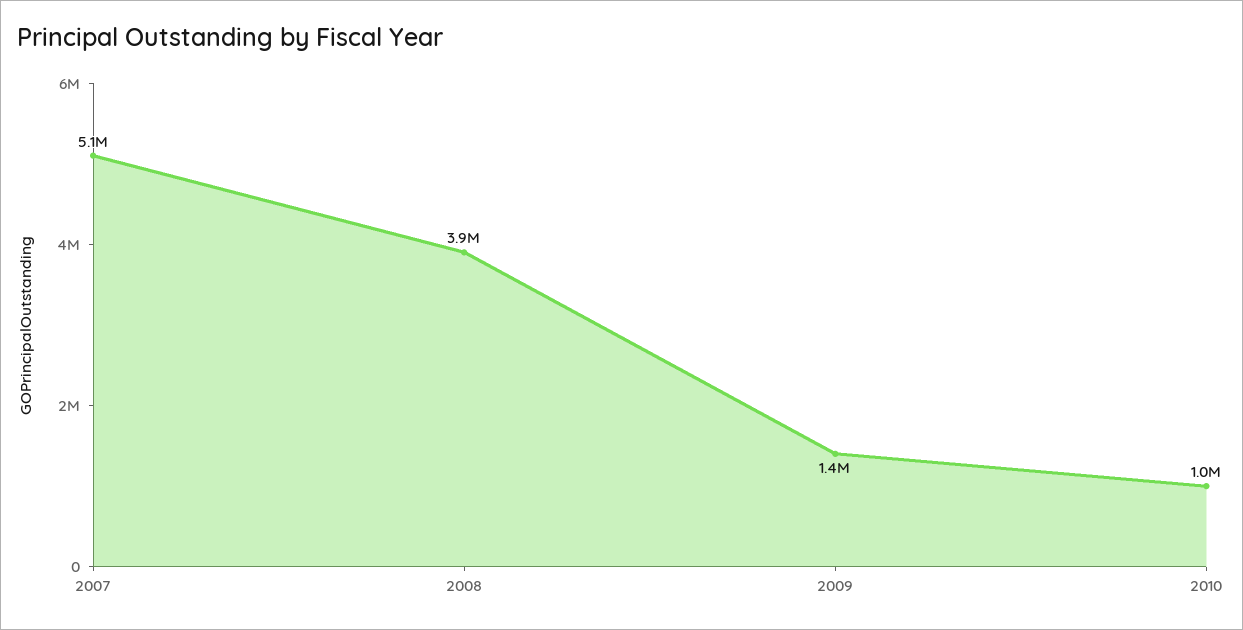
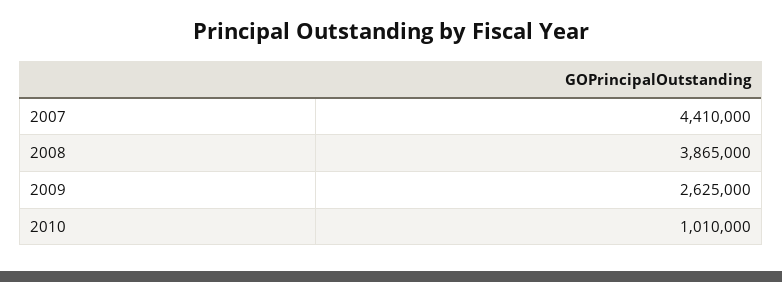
2007: 5100000 -> 4410000
2009: 1400000 -> 2625000

